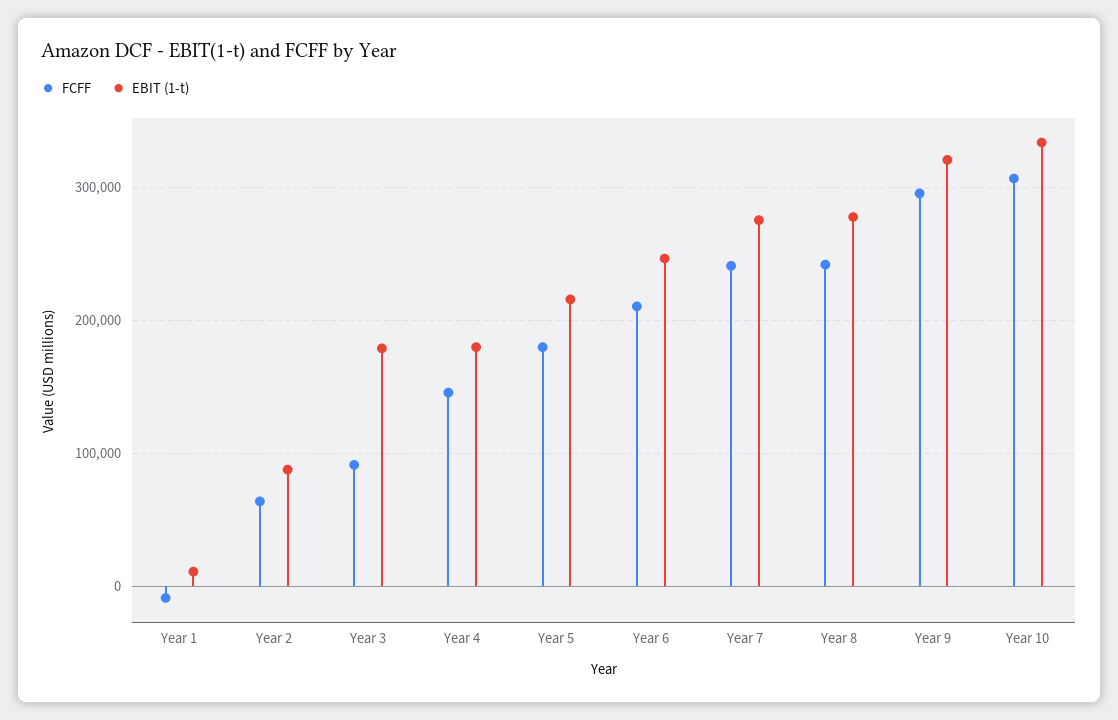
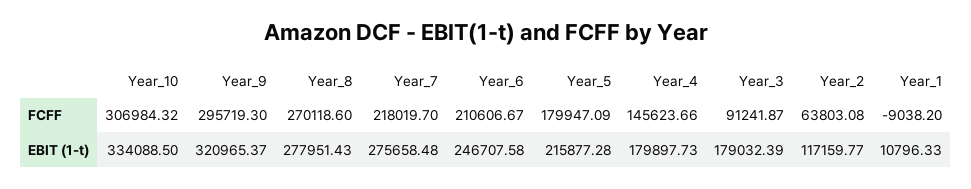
EBIT (1-t), Year 2: 90000 -> 117159.77
FCFF, Year 7: 240000 -> 218019.7
FCFF, Year 8: 240000 -> 270118.6

